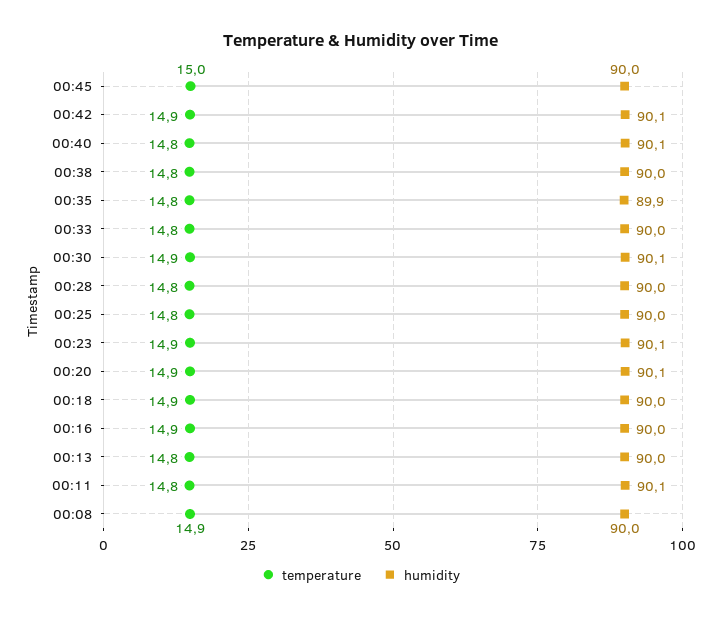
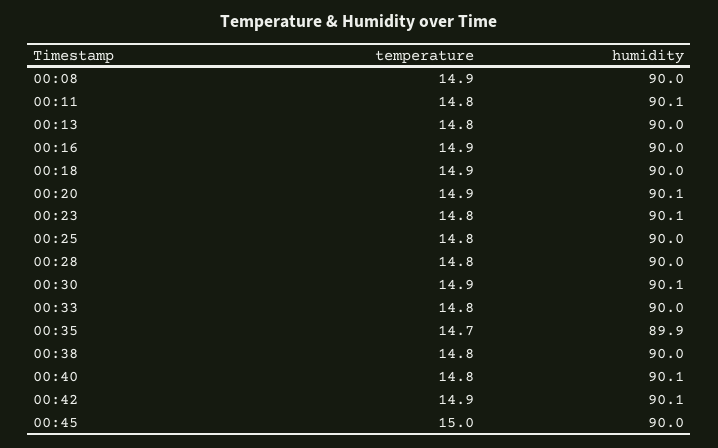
temperature, 00:35: 14.8 -> 14.7
temperature, 00:23: 14.9 -> 14.8

